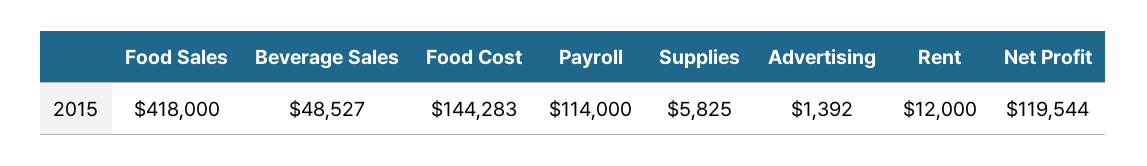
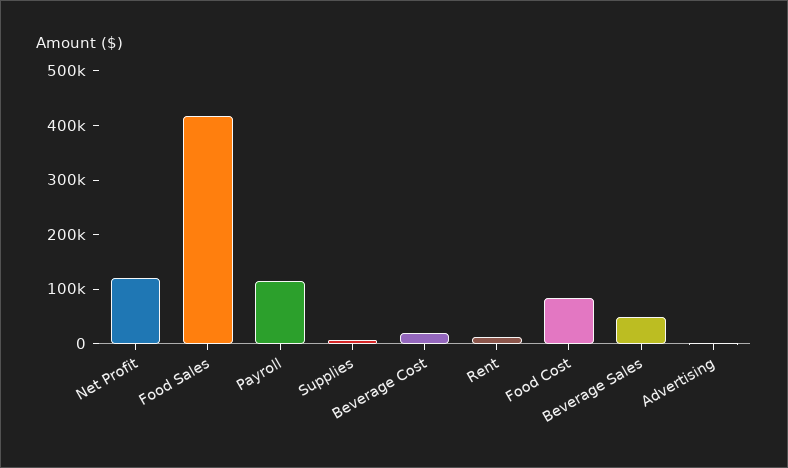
Food Cost: 144283 -> 80000
Beverage Cost: none -> 20000

